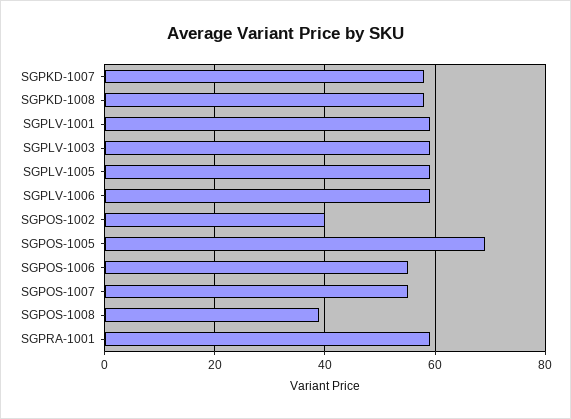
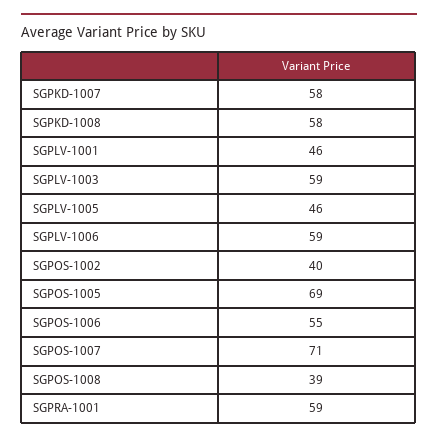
SGPLV-1001: 60 -> 46
SGPLV-1005: 60 -> 46
SGPOS-1007: 55 -> 71

